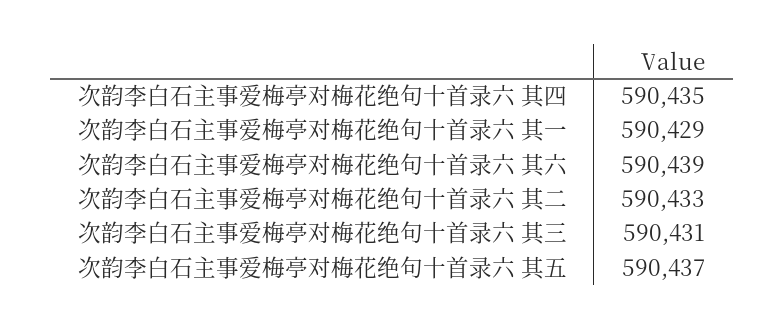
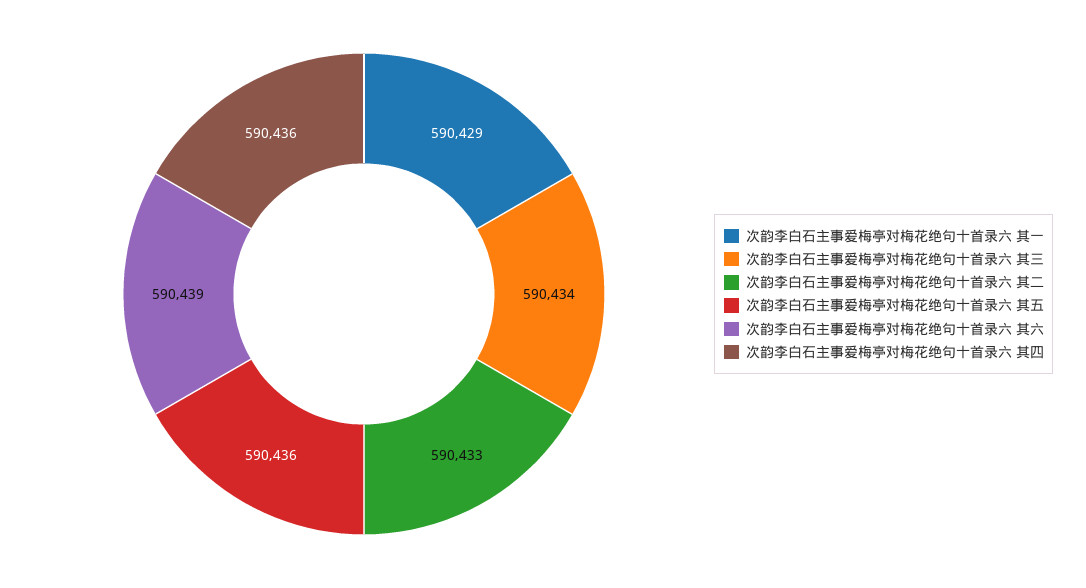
次韵李白石主事爱梅亭对梅花绝句十首录六 其四: 590435 -> 590436
次韵李白石主事爱梅亭对梅花绝句十首录六 其三: 590431 -> 590434
次韵李白石主事爱梅亭对梅花绝句十首录六 其五: 590437 -> 590436

